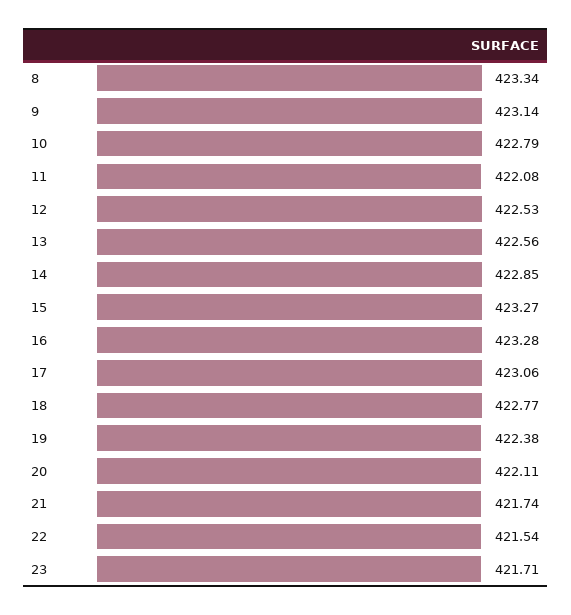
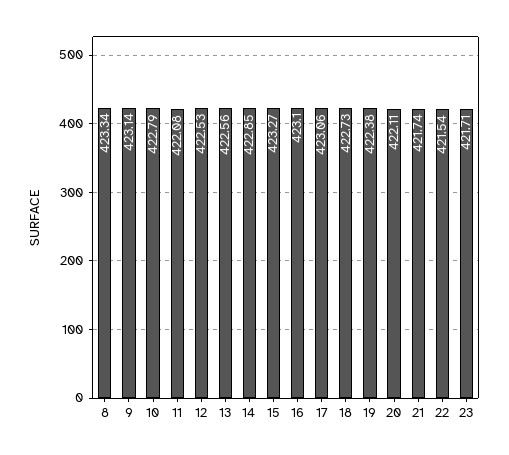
16: 423.28 -> 423.1
18: 422.77 -> 422.73

